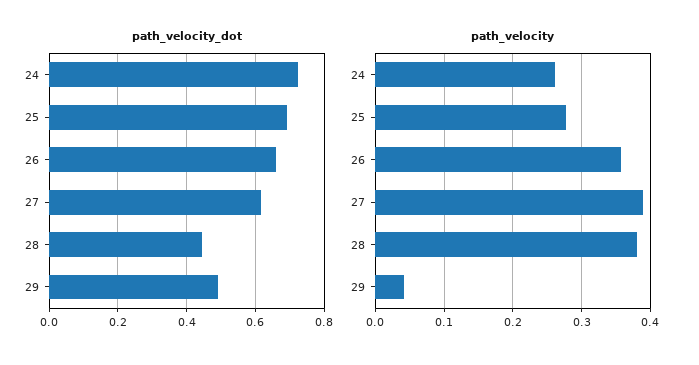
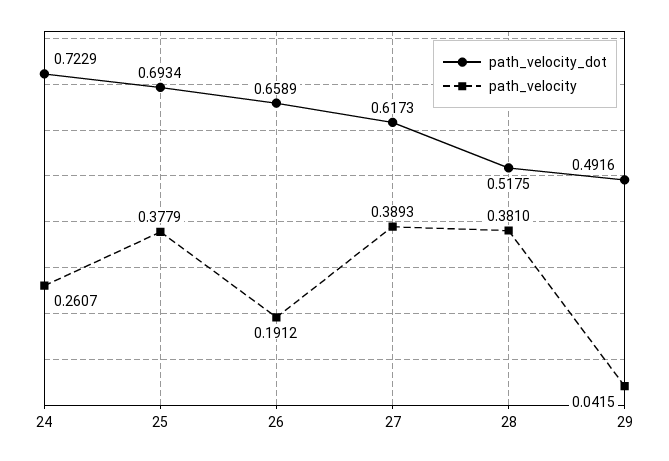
path_velocity_dot, 28: 0.44 -> 0.5175
path_velocity, 25: 0.28 -> 0.3779
path_velocity, 26: 0.36 -> 0.1912

